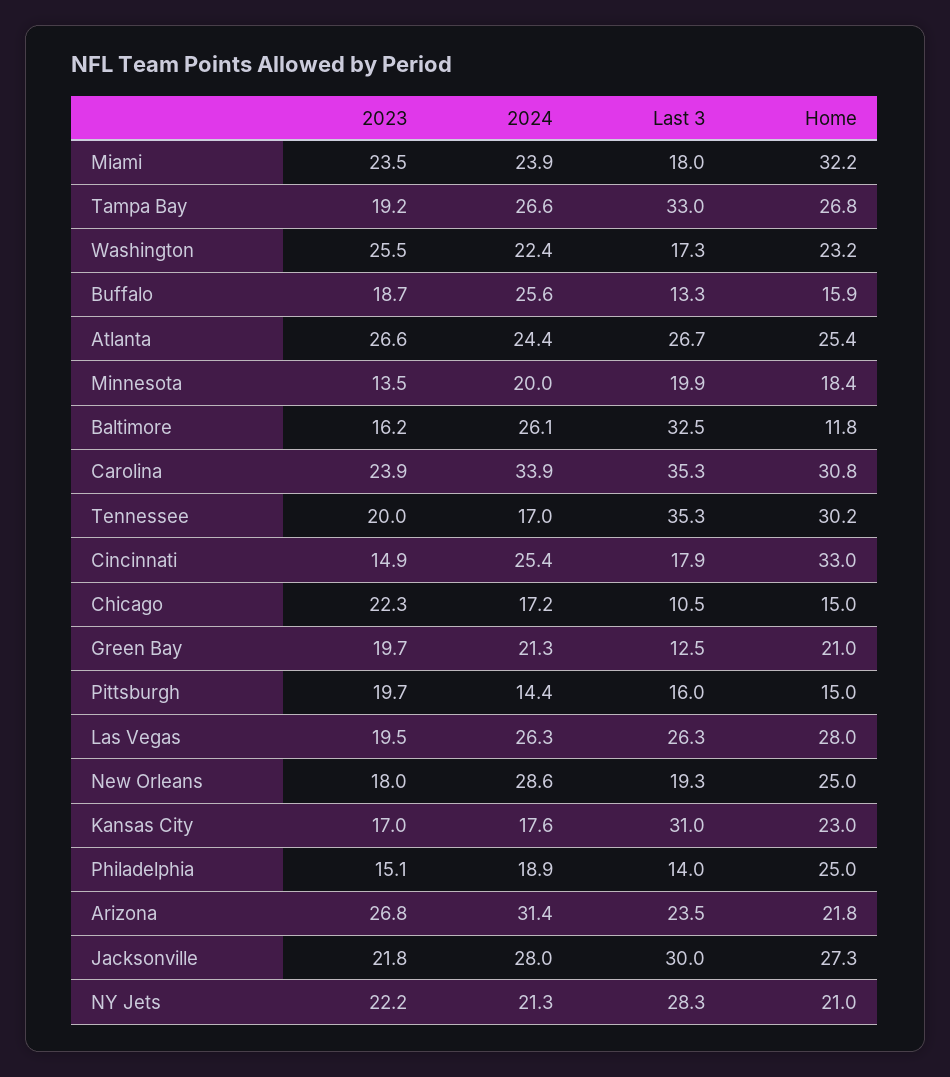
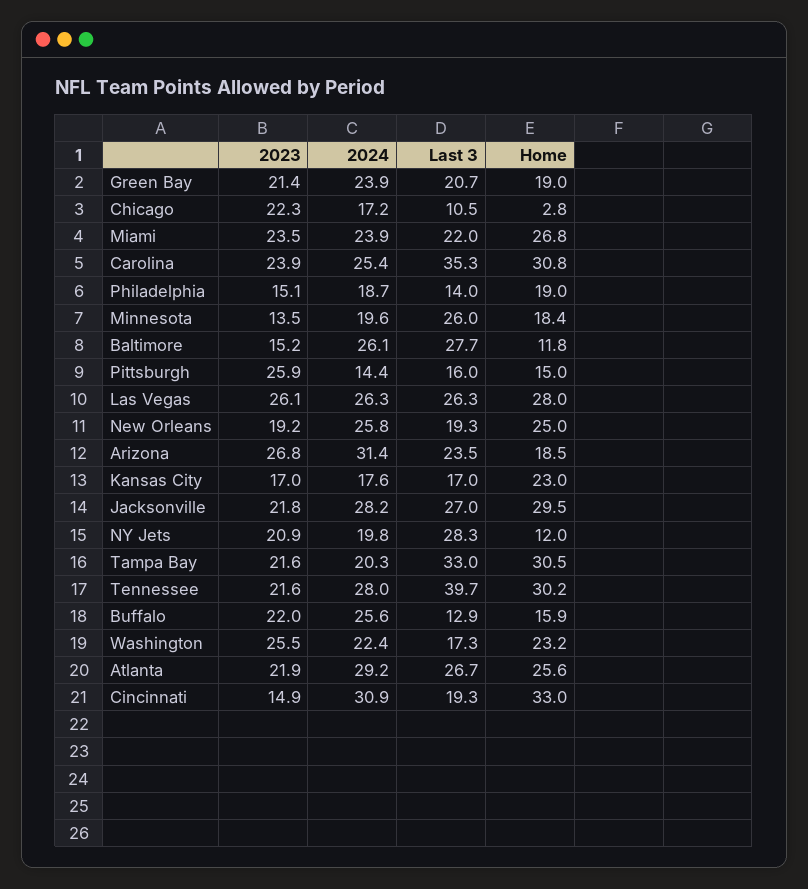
Last 3, Miami: 18 -> 22
Home, Miami: 32.2 -> 26.8
2023, Tampa Bay: 19.2 -> 21.6
2024, Tampa Bay: 26.6 -> 20.3
Home, Tampa Bay: 26.8 -> 30.5
2023, Buffalo: 18.7 -> 22
Last 3, Buffalo: 13.3 -> 12.9
2023, Atlanta: 26.6 -> 21.9
2024, Atlanta: 24.4 -> 29.2
Home, Atlanta: 25.4 -> 25.6
2024, Minnesota: 20 -> 19.6
Last 3, Minnesota: 19.9 -> 26
2023, Baltimore: 16.2 -> 15.2
Last 3, Baltimore: 32.5 -> 27.7
2024, Carolina: 33.9 -> 25.4
2023, Tennessee: 20 -> 21.6
2024, Tennessee: 17 -> 28
Last 3, Tennessee: 35.3 -> 39.7
2024, Cincinnati: 25.4 -> 30.9
Last 3, Cincinnati: 17.9 -> 19.3
Home, Chicago: 15 -> 2.8
2023, Green Bay: 19.7 -> 21.4
2024, Green Bay: 21.3 -> 23.9
Last 3, Green Bay: 12.5 -> 20.7
Home, Green Bay: 21 -> 19
2023, Pittsburgh: 19.7 -> 25.9
2023, Las Vegas: 19.5 -> 26.1
2023, New Orleans: 18 -> 19.2
2024, New Orleans: 28.6 -> 25.8
Last 3, Kansas City: 31 -> 17
2024, Philadelphia: 18.9 -> 18.7
Home, Philadelphia: 25 -> 19
Home, Arizona: 21.8 -> 18.5
2024, Jacksonville: 28 -> 28.2
Last 3, Jacksonville: 30 -> 27
Home, Jacksonville: 27.3 -> 29.5
2023, NY Jets: 22.2 -> 20.9
2024, NY Jets: 21.3 -> 19.8
Home, NY Jets: 21 -> 12

